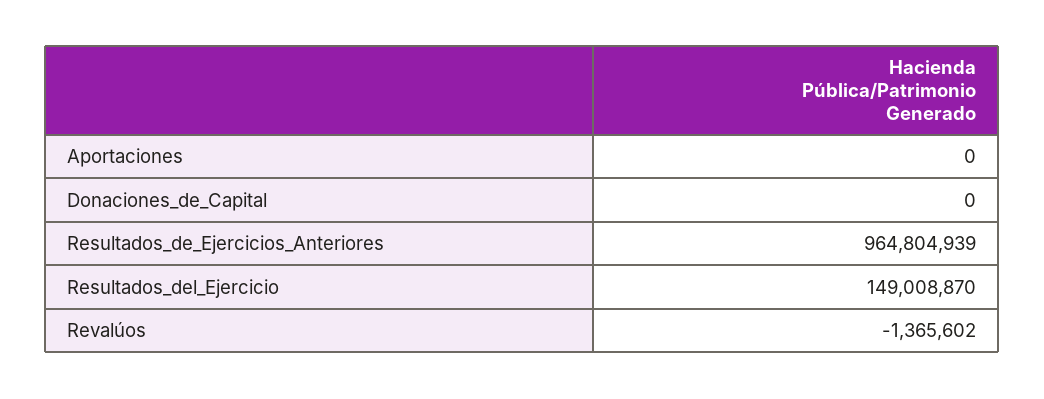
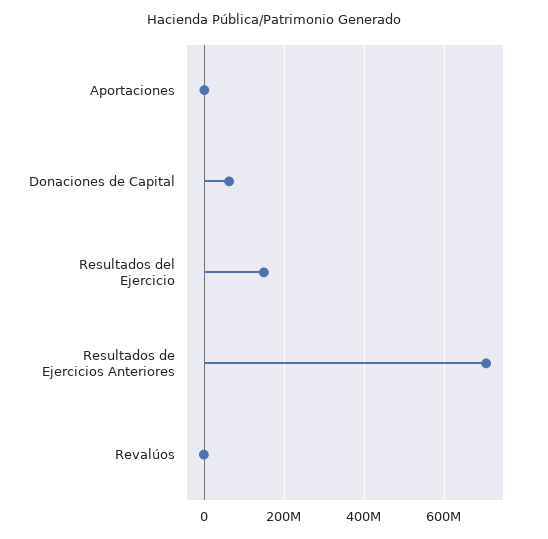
Donaciones_de_Capital: 0 -> 60000000
Resultados_de_Ejercicios_Anteriores: 964804939 -> 700000000

